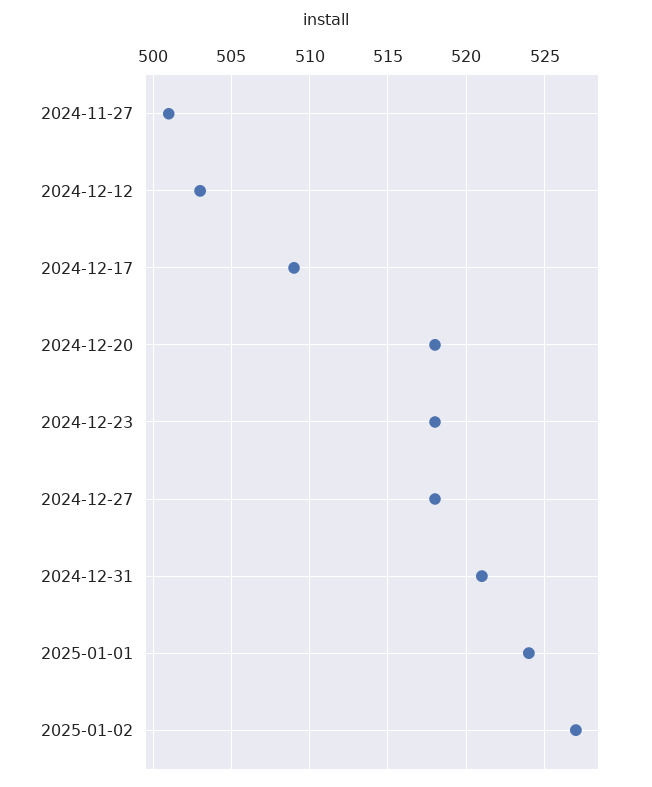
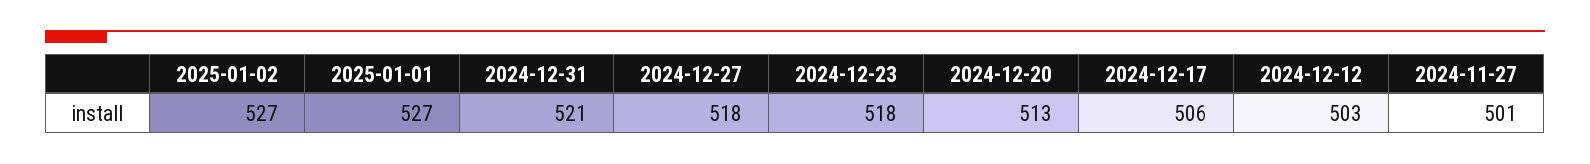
2024-12-17: 509 -> 506
2024-12-20: 518 -> 513
2025-01-01: 524 -> 527

